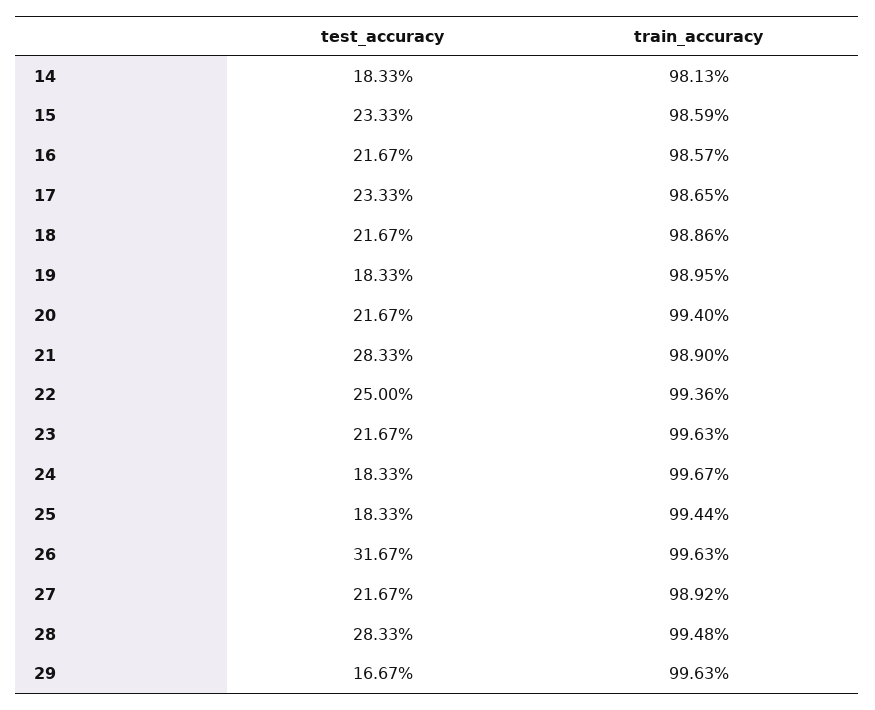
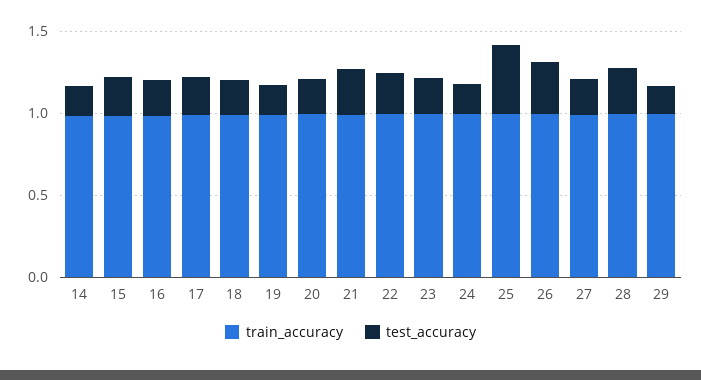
test_accuracy, 25: 0.1833 -> 0.4

